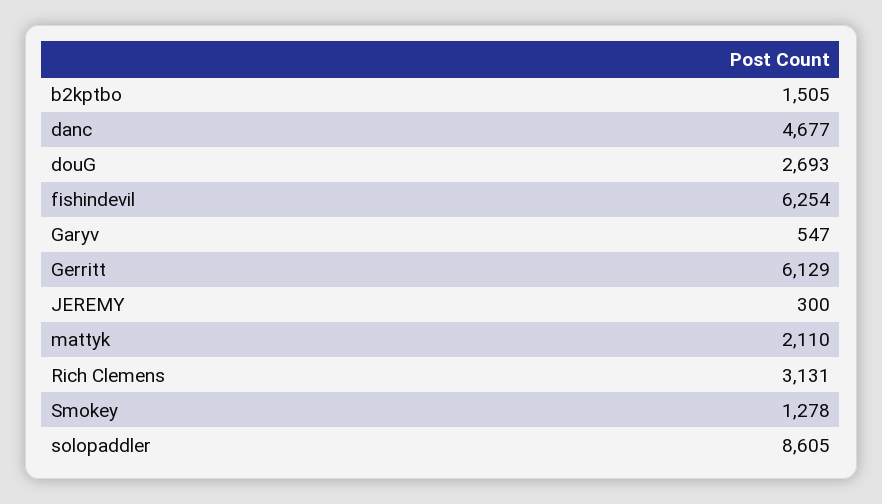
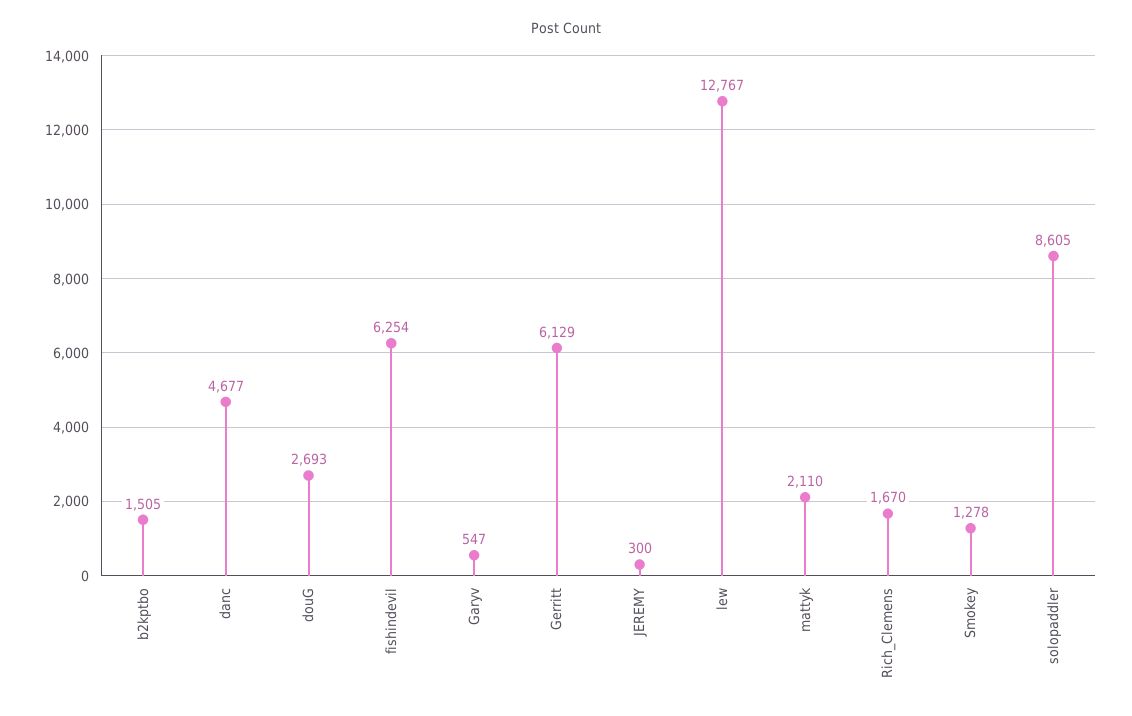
Rich Clemens: 3131 -> 1670
lew: none -> 12767

